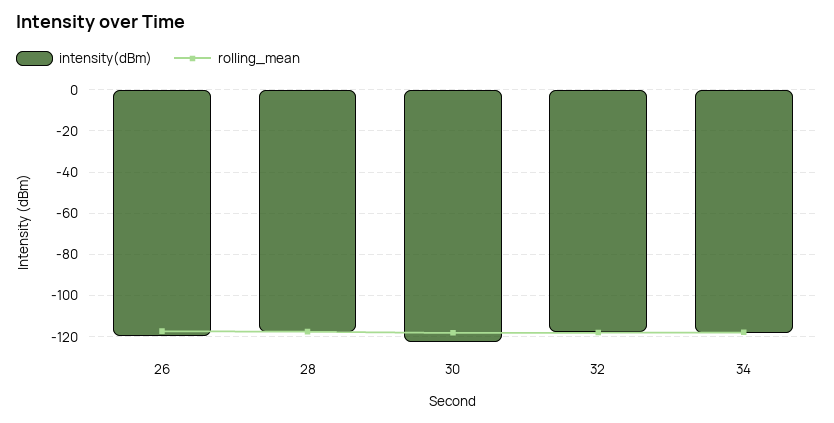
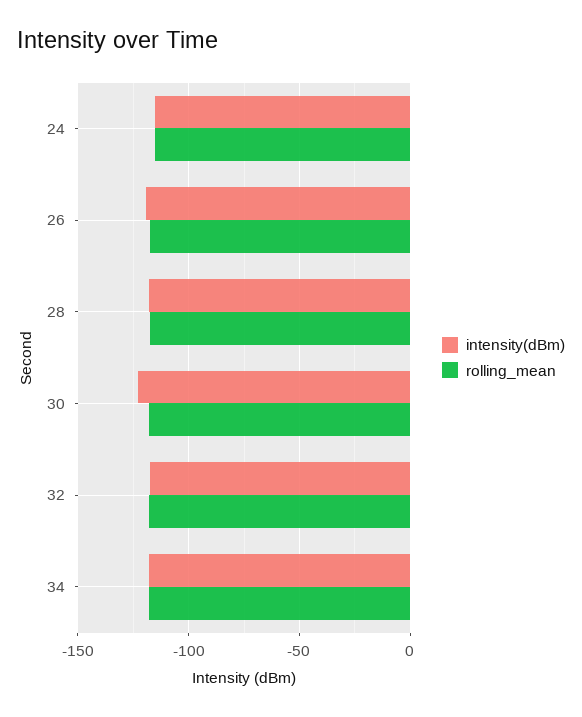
intensity(dBm), 24: none -> -115
rolling_mean, 24: none -> -115

